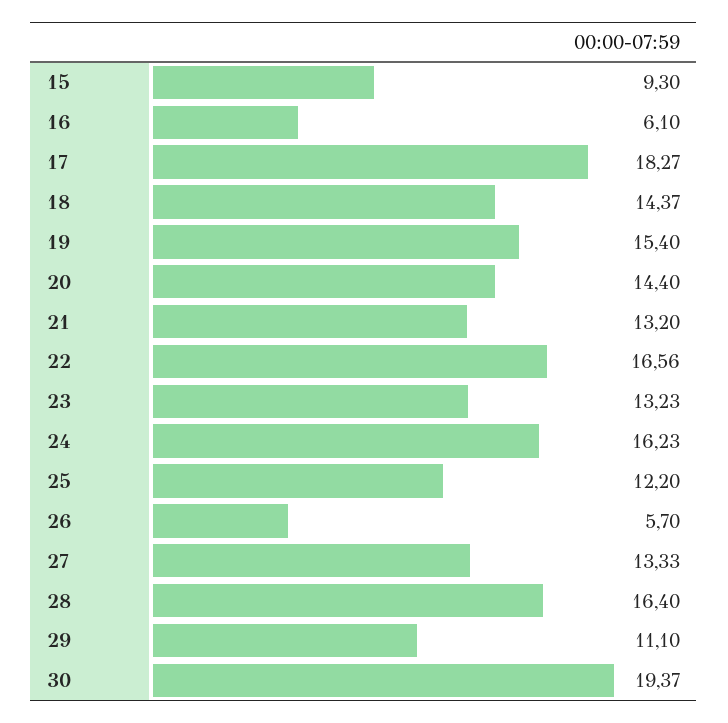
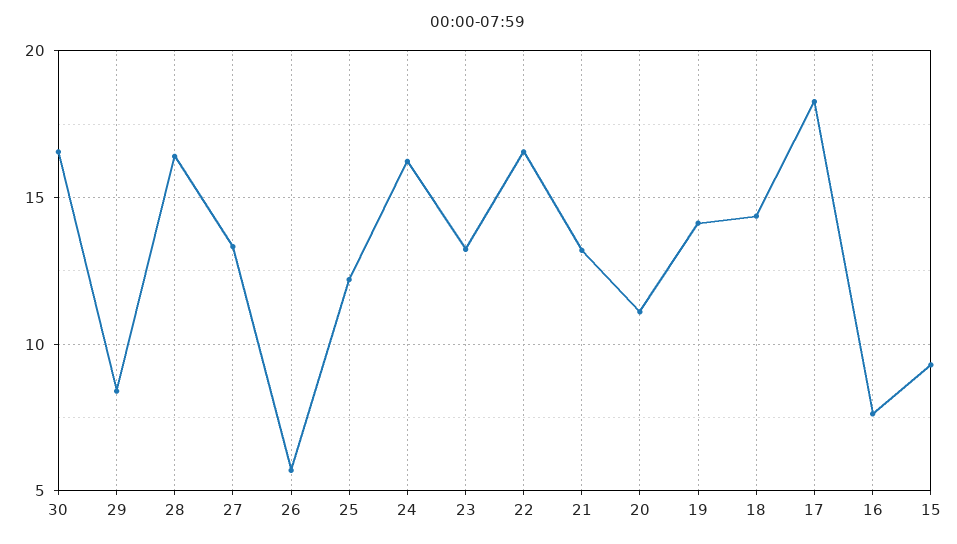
16: 6.1 -> 7.5
19: 15.4 -> 14
20: 14.4 -> 11
29: 11.1 -> 8.5
30: 19.37 -> 16.5

